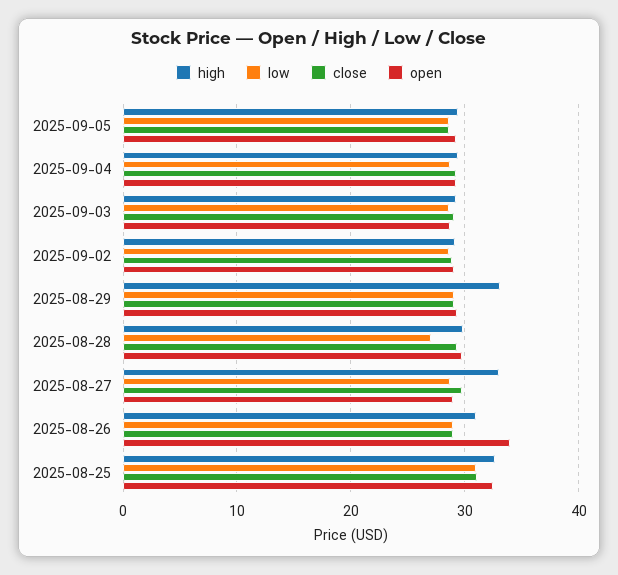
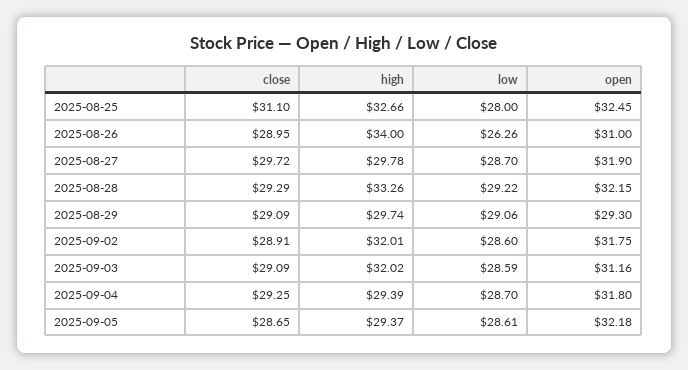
open, 2025-09-05: 29 -> 32.18
open, 2025-09-04: 29 -> 31.8
high, 2025-09-03: 29 -> 32.02
open, 2025-09-03: 29 -> 31.16
high, 2025-09-02: 29 -> 32.01
open, 2025-09-02: 29 -> 31.75
high, 2025-08-29: 33 -> 29.74
high, 2025-08-28: 30 -> 33.26
low, 2025-08-28: 27 -> 29.22
open, 2025-08-28: 30 -> 32.15
high, 2025-08-27: 33 -> 29.78
open, 2025-08-27: 29 -> 31.9
high, 2025-08-26: 31 -> 34
low, 2025-08-26: 29 -> 26.26
open, 2025-08-26: 34 -> 31
low, 2025-08-25: 31 -> 28

